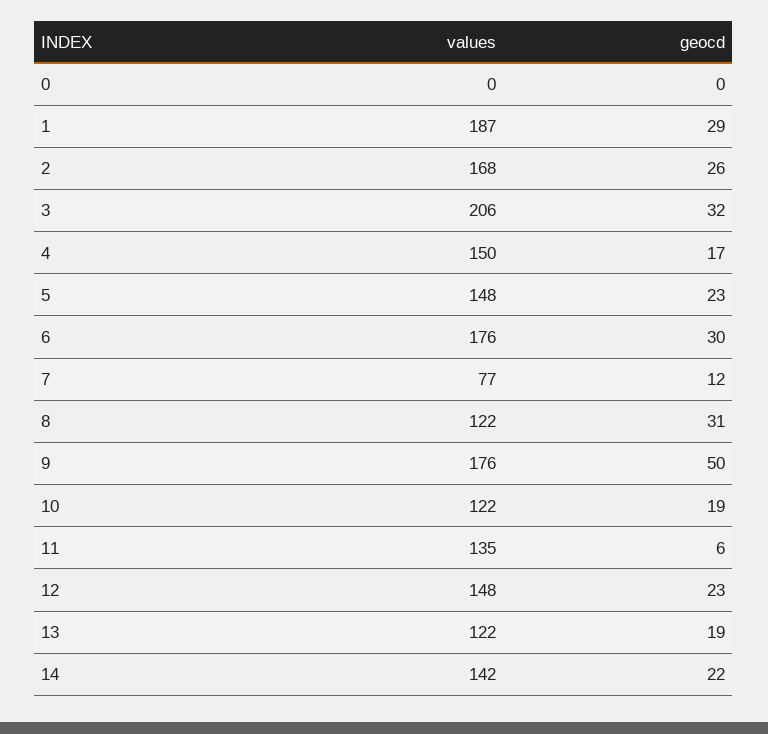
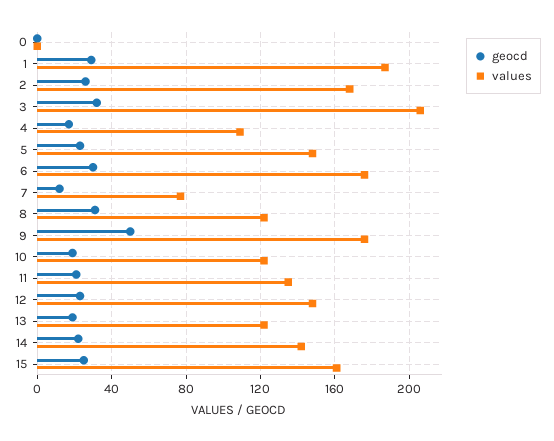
values, 4: 150 -> 110
geocd, 11: 6 -> 20
geocd, 15: none -> 25
values, 15: none -> 160

